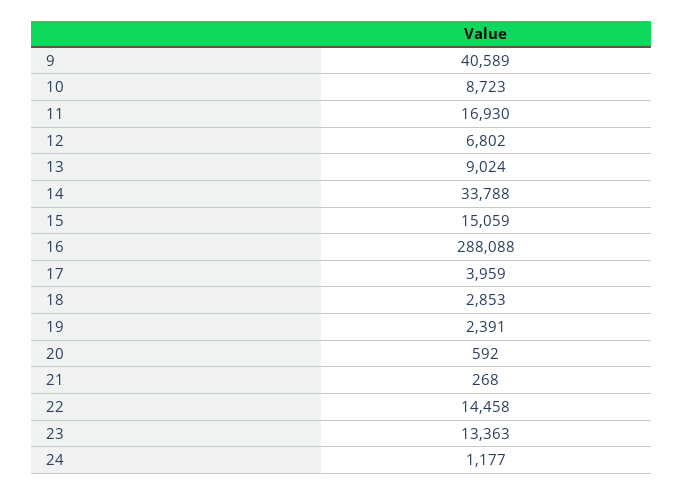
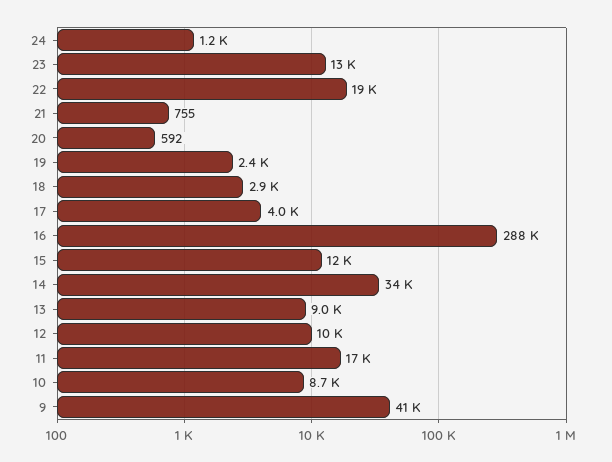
12: 6802 -> 10000
15: 15059 -> 12000
21: 268 -> 755
22: 14458 -> 19000

